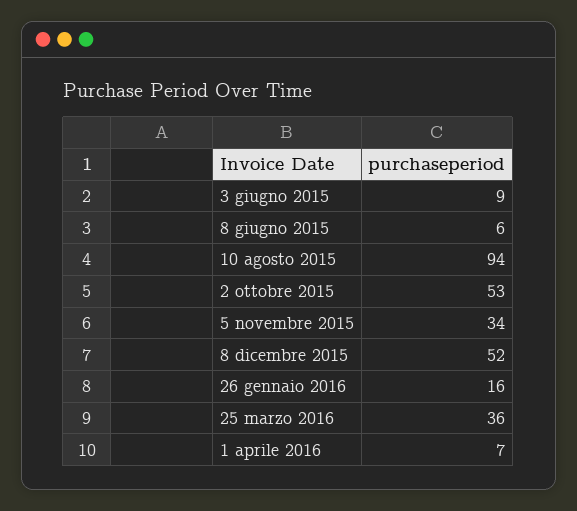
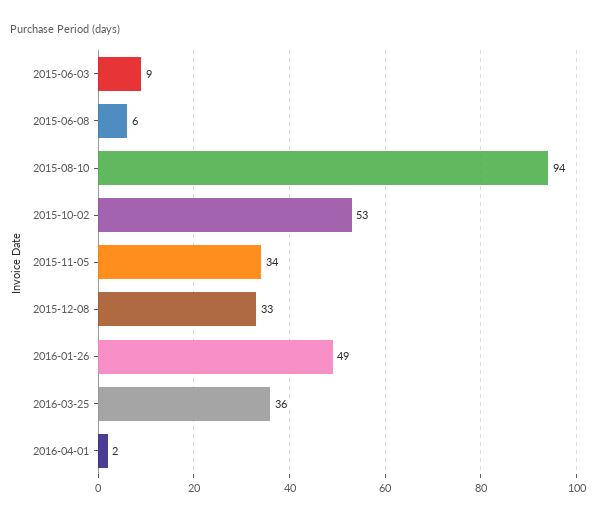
8 dicembre 2015: 52 -> 33
26 gennaio 2016: 16 -> 49
1 aprile 2016: 7 -> 2

